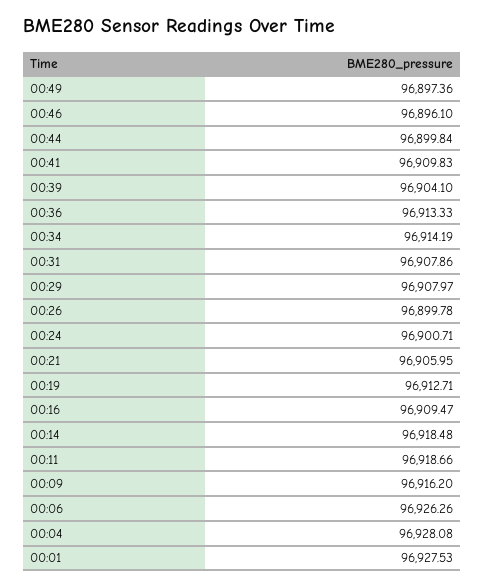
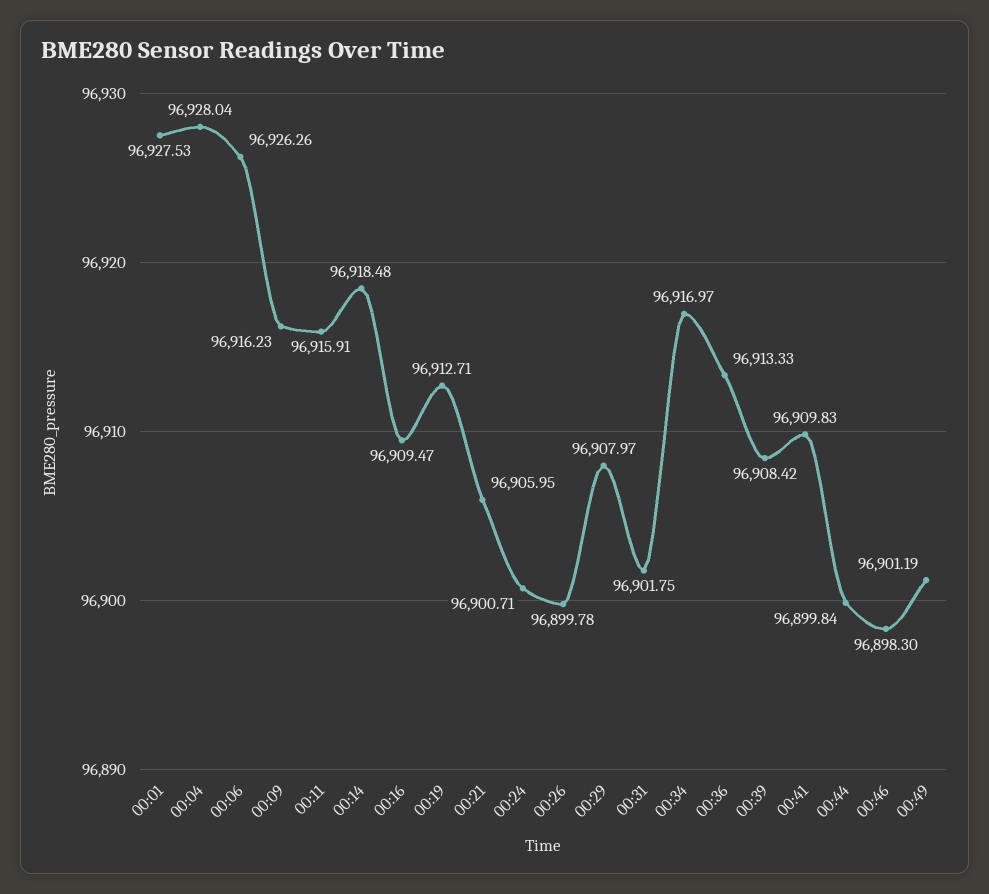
00:49: 96897.36 -> 96901.19
00:46: 96896.1 -> 96898.3
00:39: 96904.1 -> 96908.42
00:34: 96914.19 -> 96916.97
00:31: 96907.86 -> 96901.75
00:11: 96918.66 -> 96915.91
00:09: 96916.2 -> 96916.23
00:04: 96928.08 -> 96928.04

